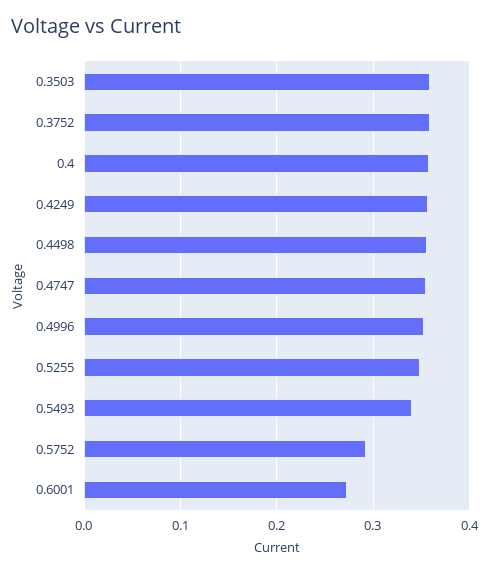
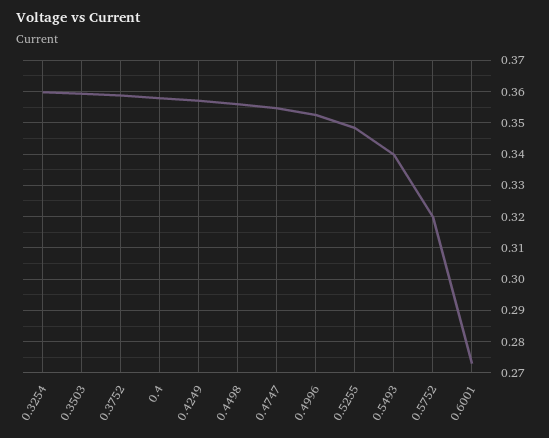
0.5752: 0.29 -> 0.32
0.3254: none -> 0.36

